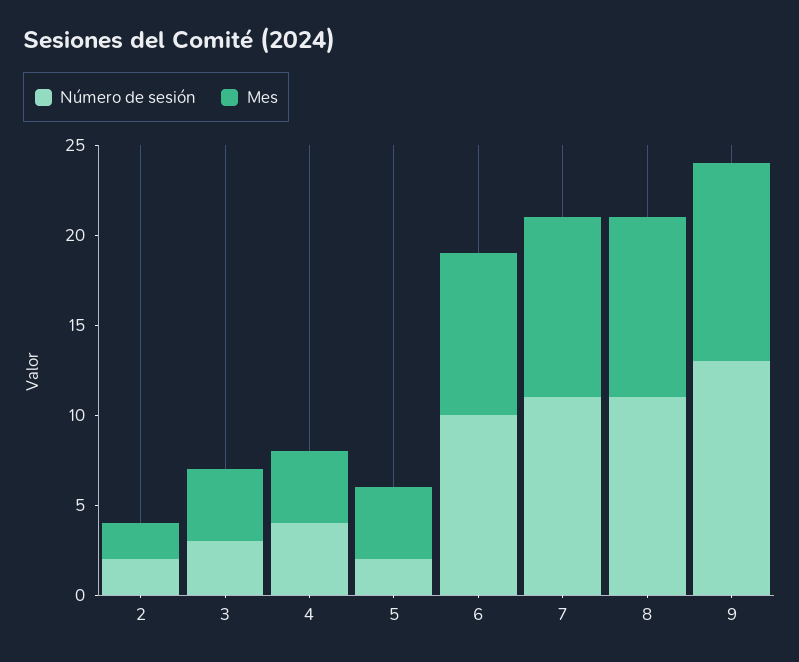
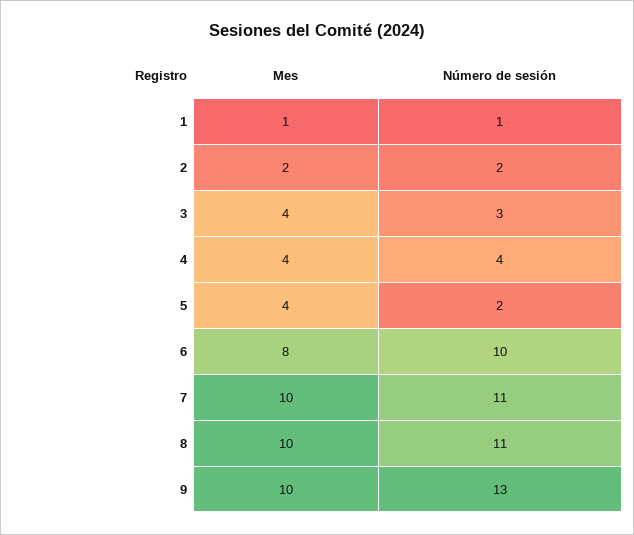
Mes, 6: 9 -> 8
Mes, 9: 11 -> 10
Mes, 1: none -> 1
Número de sesión, 1: none -> 1

